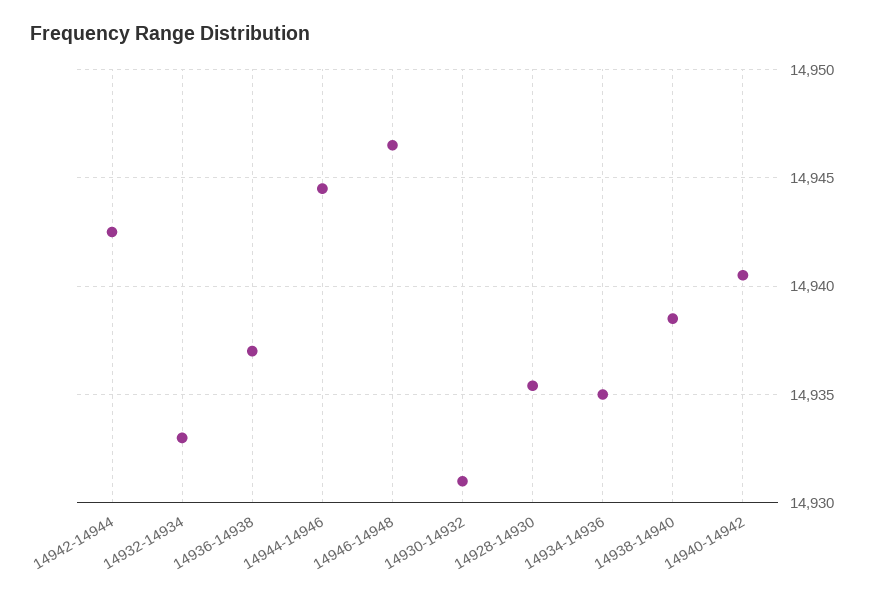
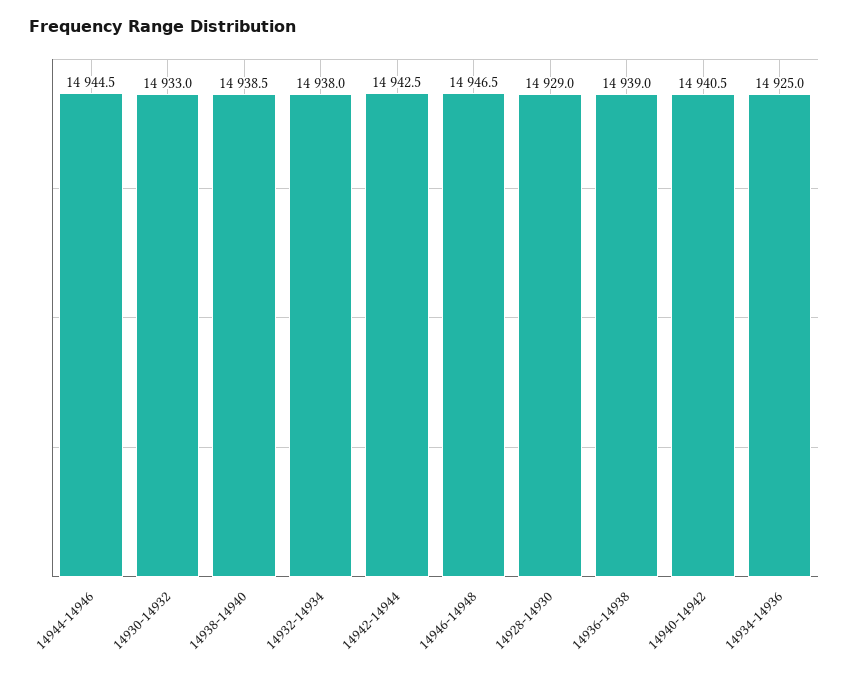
14932-14934: 14933 -> 14938
14936-14938: 14937 -> 14939
14930-14932: 14931 -> 14933
14928-14930: 14935.5 -> 14929
14934-14936: 14935 -> 14925

